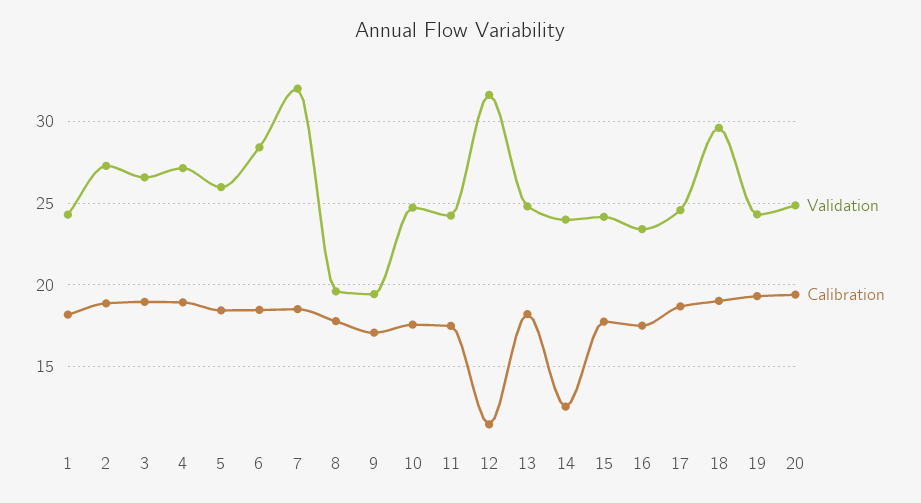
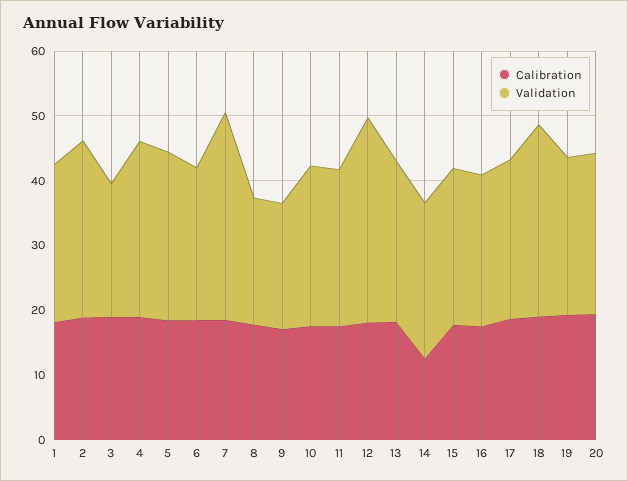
Validation, 3: 26.5 -> 20
Validation, 6: 28.5 -> 24
Calibration, 12: 11.5 -> 18

